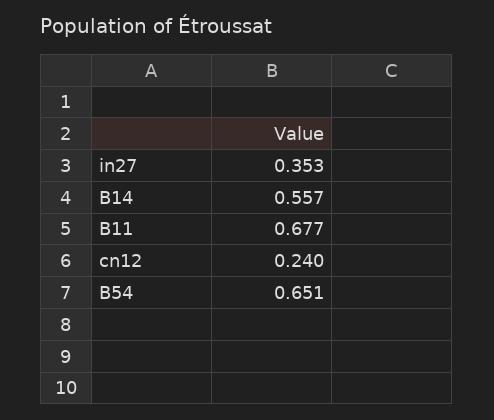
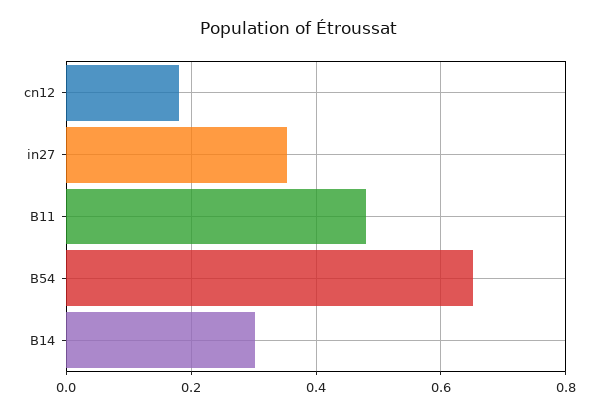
B14: 0.557 -> 0.3
B11: 0.677 -> 0.48
cn12: 0.24 -> 0.18

